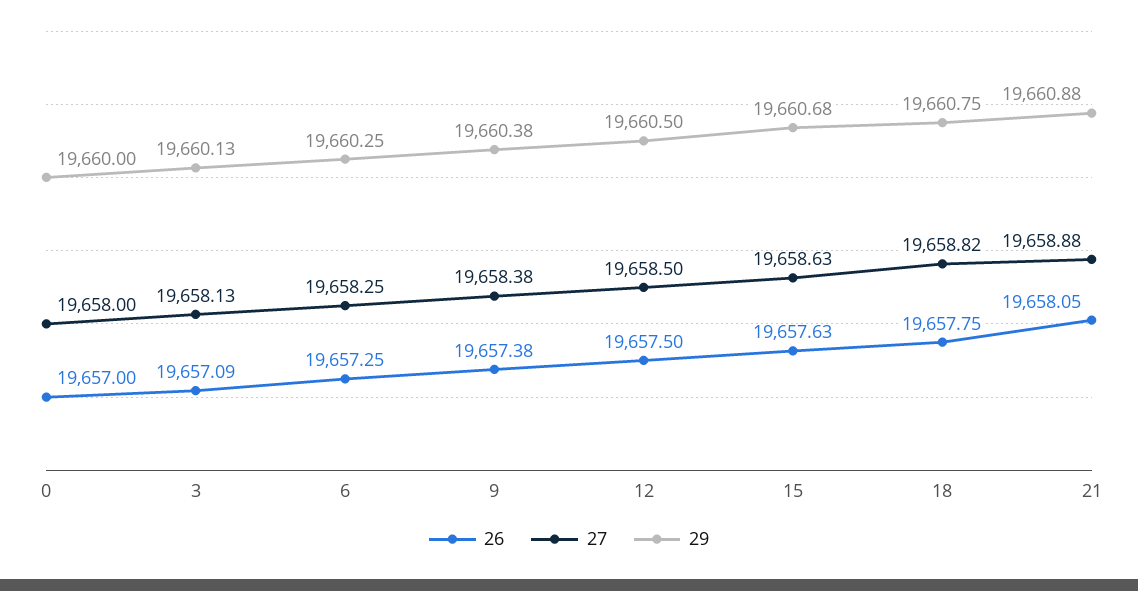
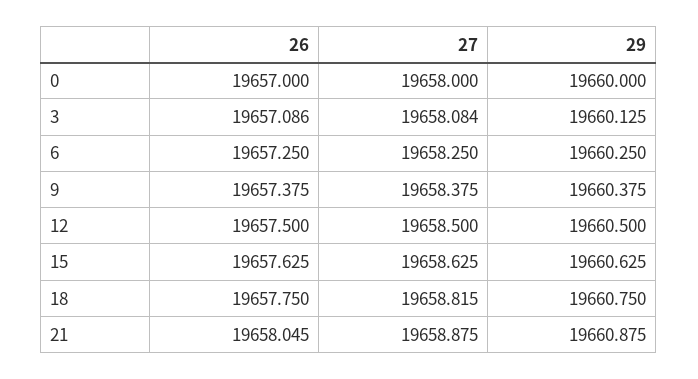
27, 3: 19658.13 -> 19658.084
29, 15: 19660.68 -> 19660.625

